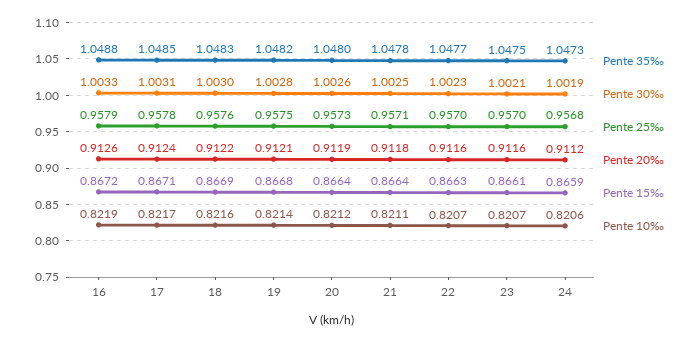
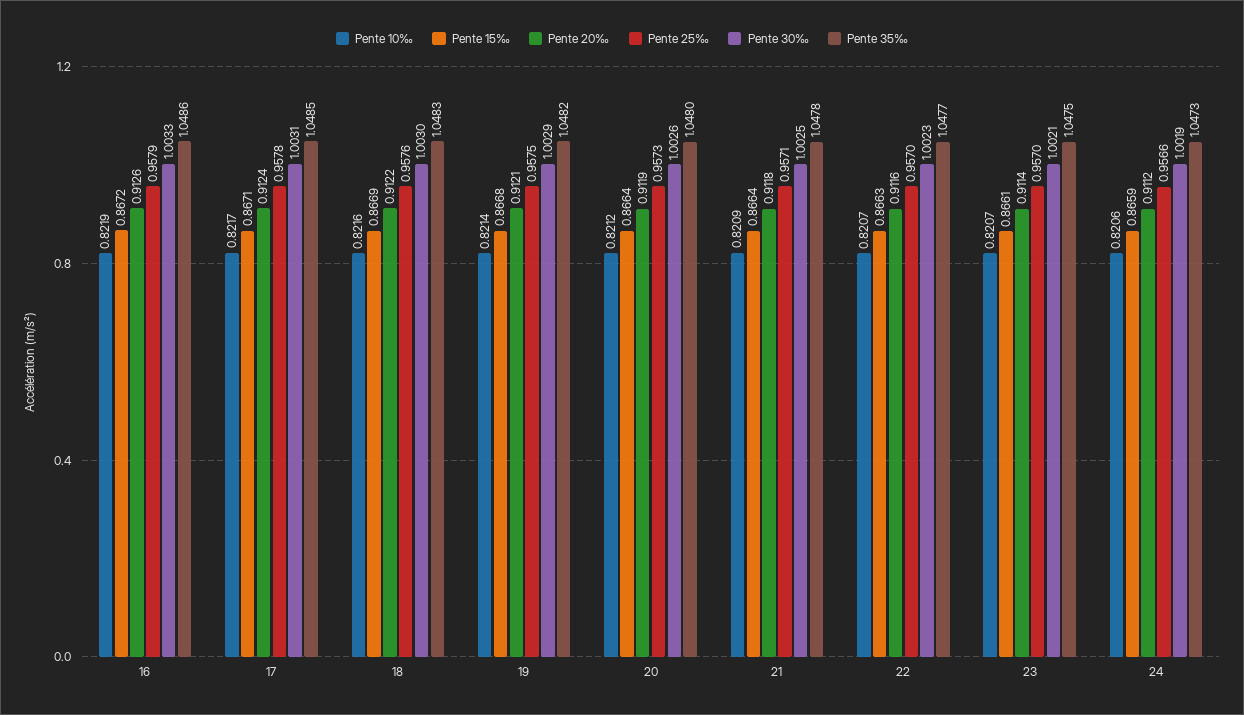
Pente 35‰, 16: 1.0488 -> 1.0486
Pente 30‰, 19: 1.0028 -> 1.0029
Pente 10‰, 21: 0.8211 -> 0.8209
Pente 20‰, 23: 0.9116 -> 0.9114
Pente 25‰, 24: 0.9568 -> 0.9566

